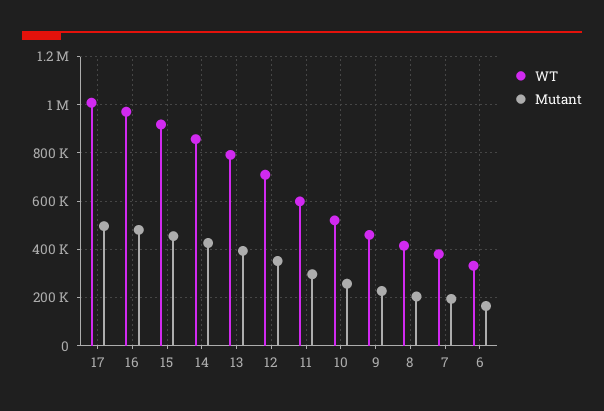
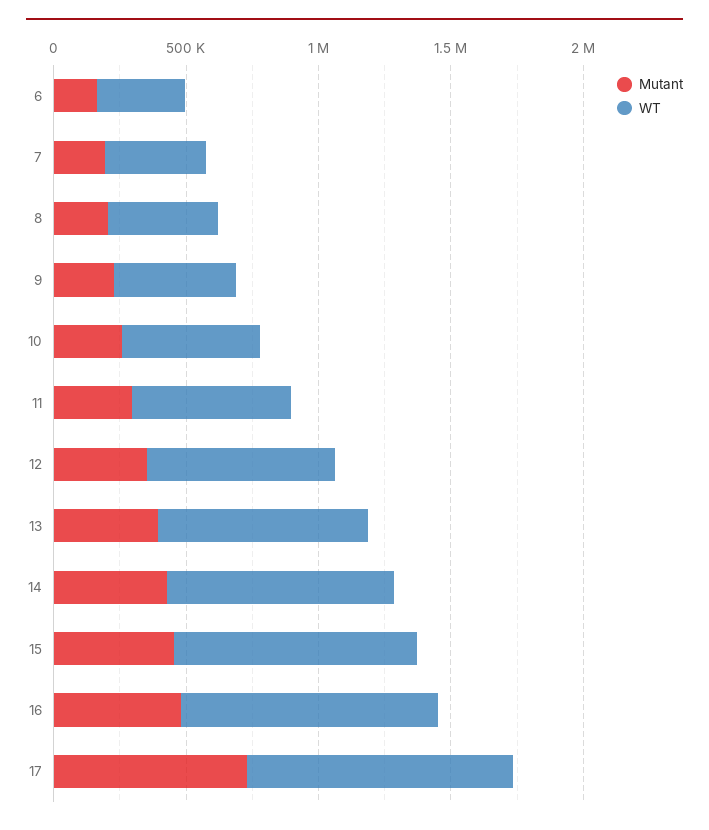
Mutant, 17: 500000 -> 700000

